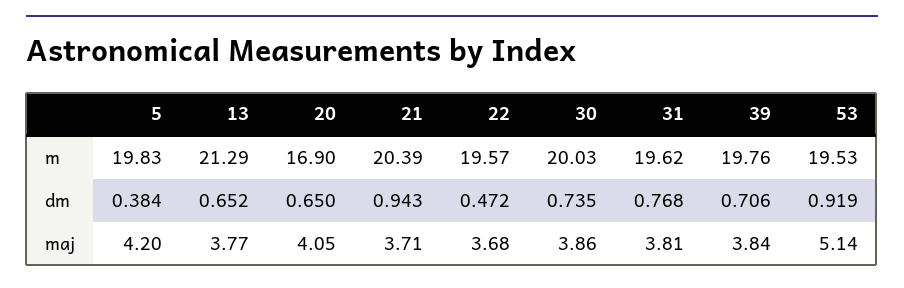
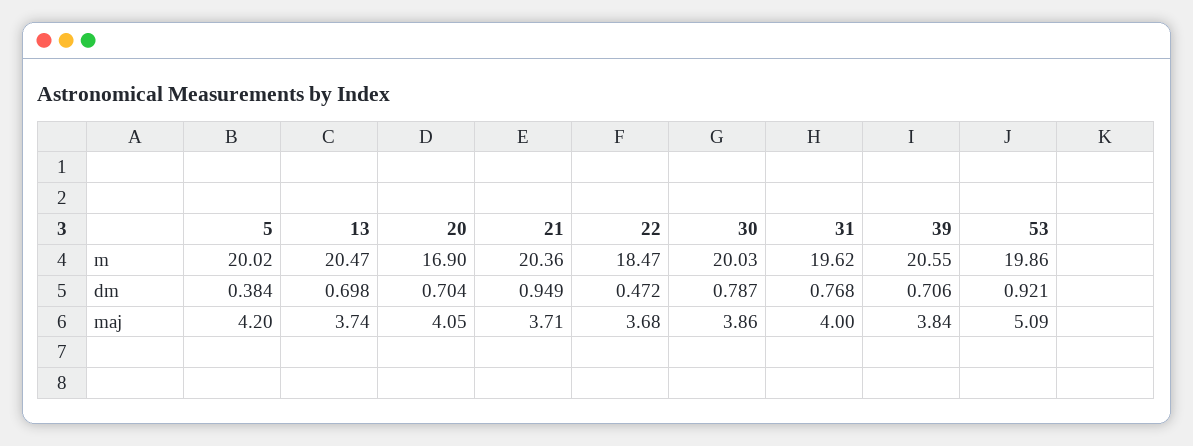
5, m: 19.83 -> 20.02
13, m: 21.29 -> 20.47
21, m: 20.39 -> 20.36
22, m: 19.57 -> 18.47
39, m: 19.76 -> 20.55
53, m: 19.53 -> 19.86
13, dm: 0.652 -> 0.698
20, dm: 0.65 -> 0.704
21, dm: 0.943 -> 0.949
30, dm: 0.735 -> 0.787
53, dm: 0.919 -> 0.921
13, maj: 3.77 -> 3.74
31, maj: 3.81 -> 4
53, maj: 5.14 -> 5.09

